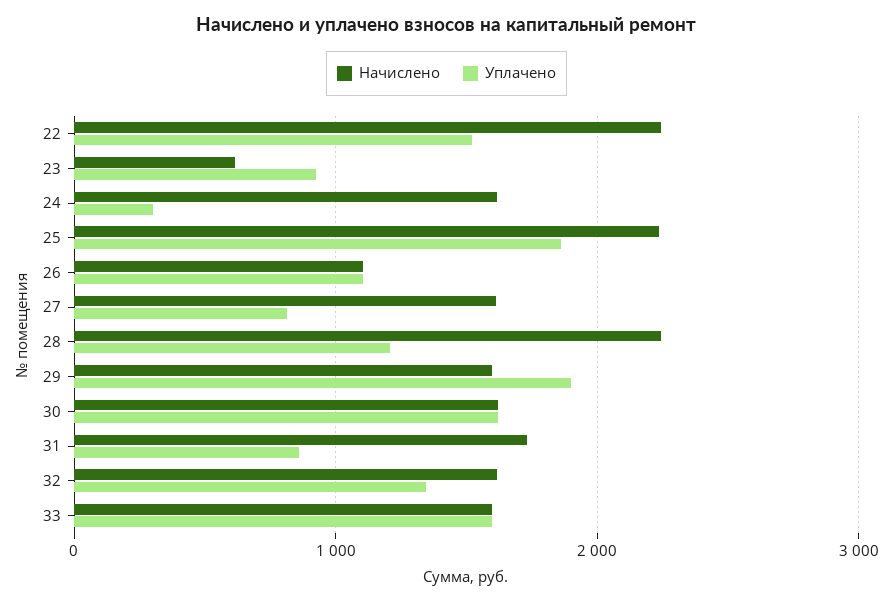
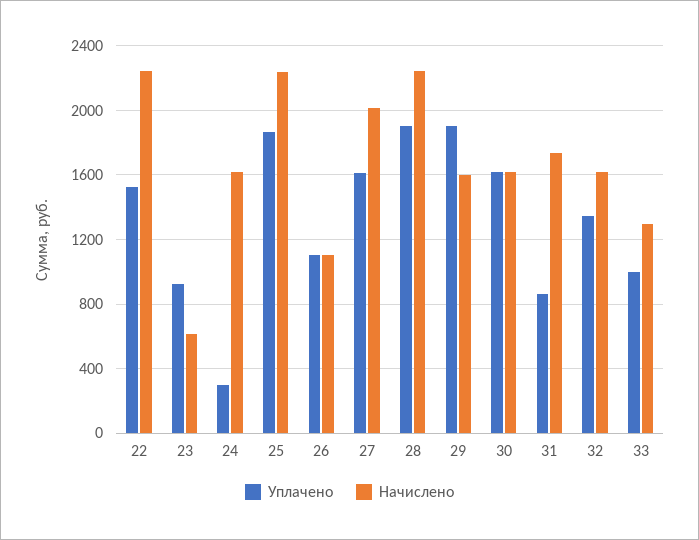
Начислено, 27: 1600 -> 2000
Уплачено, 27: 800 -> 1600
Уплачено, 28: 1200 -> 1900
Начислено, 33: 1600 -> 1300
Уплачено, 33: 1600 -> 1000

